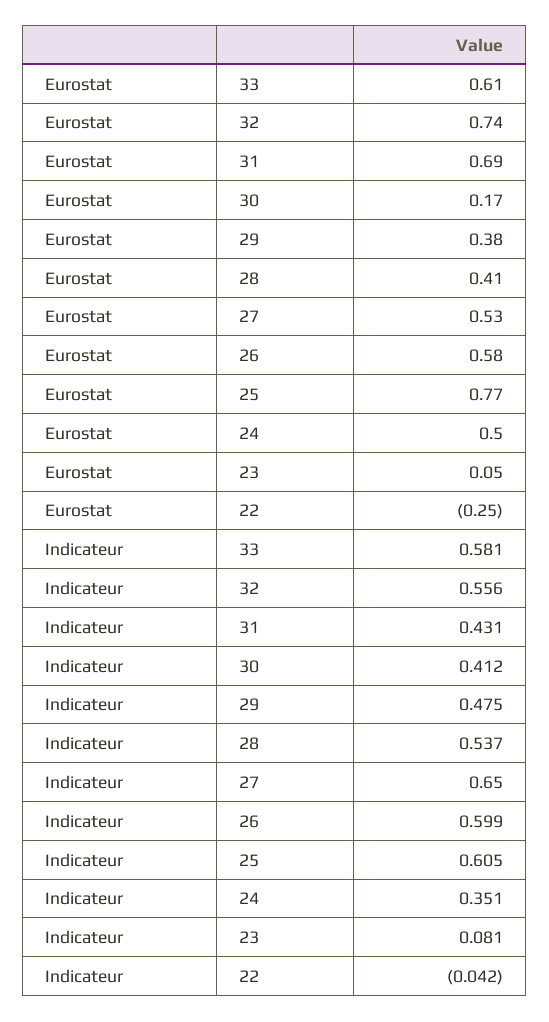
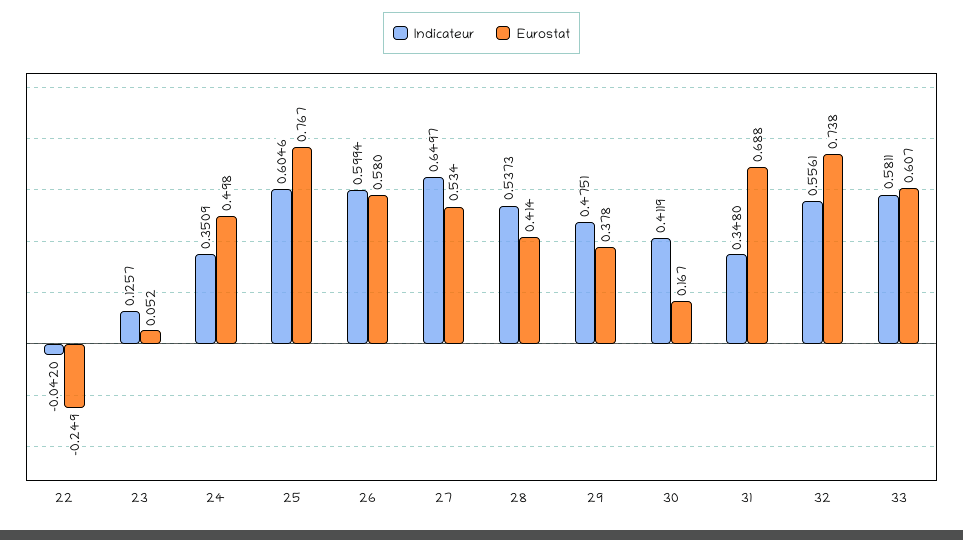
Indicateur, 31: 0.431 -> 0.348
Indicateur, 23: 0.081 -> 0.1257

